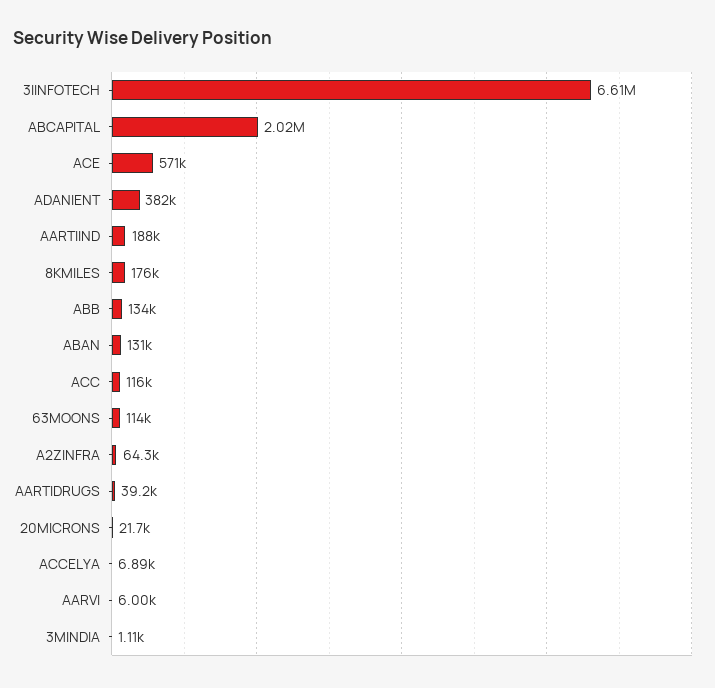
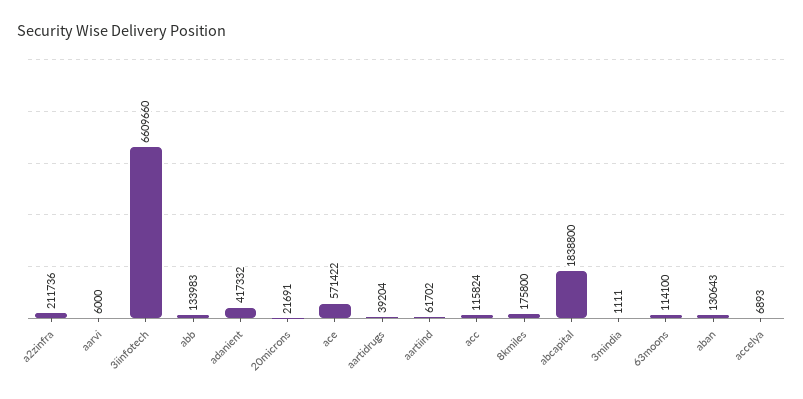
ABCAPITAL: 2020000 -> 1838800
ADANIENT: 382000 -> 417332
AARTIIND: 188000 -> 61702
A2ZINFRA: 64300 -> 211736

